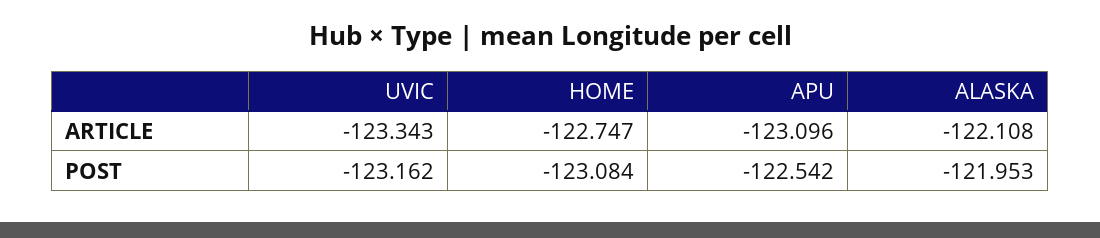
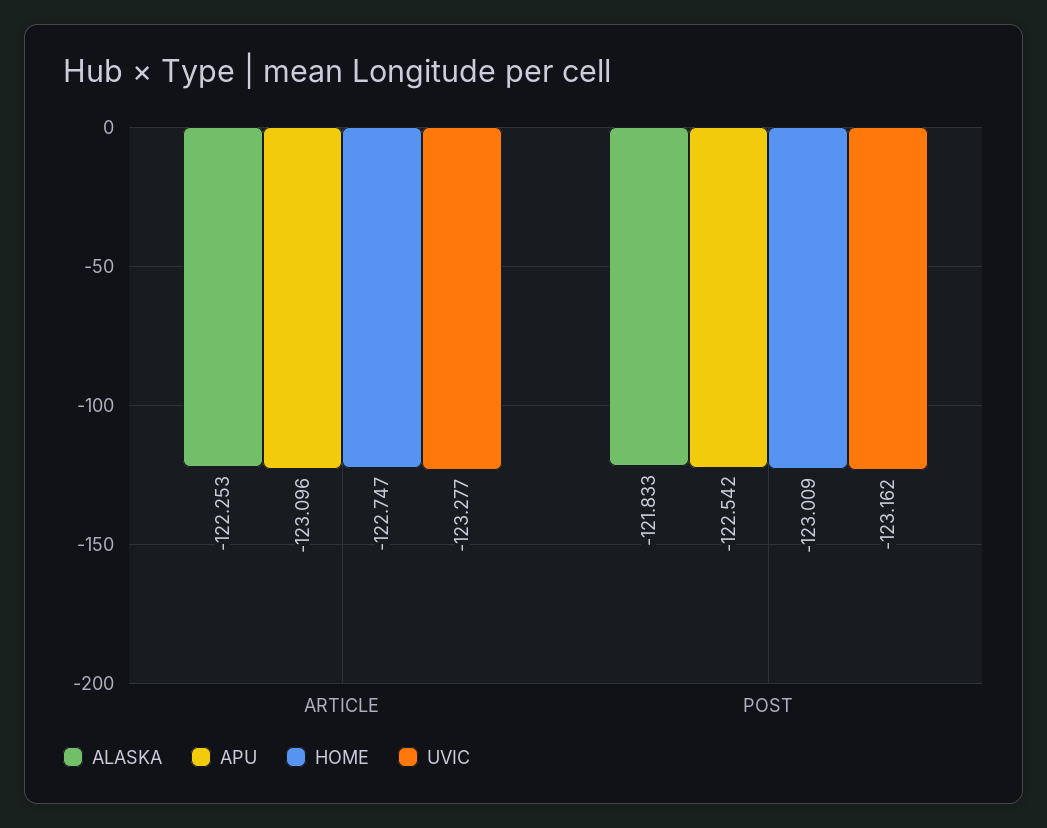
UVIC, ARTICLE: -123.343 -> -123.277
ALASKA, ARTICLE: -122.108 -> -122.253
HOME, POST: -123.084 -> -123.009
ALASKA, POST: -121.953 -> -121.833

